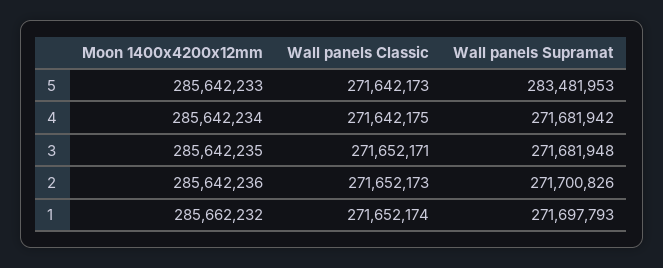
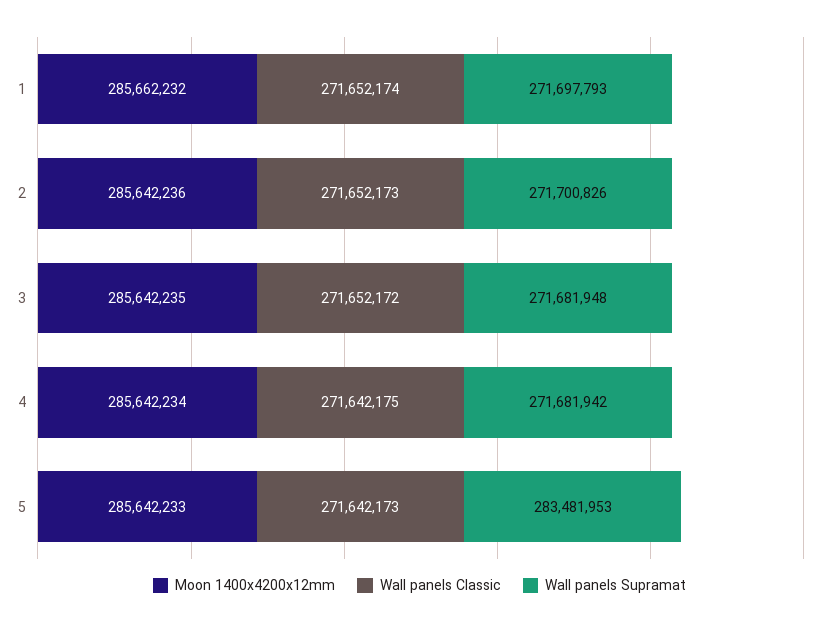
Wall panels Classic, 3: 271652171 -> 271652172

